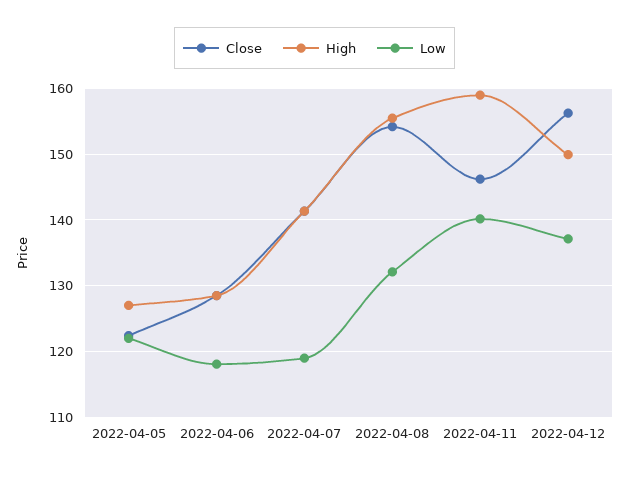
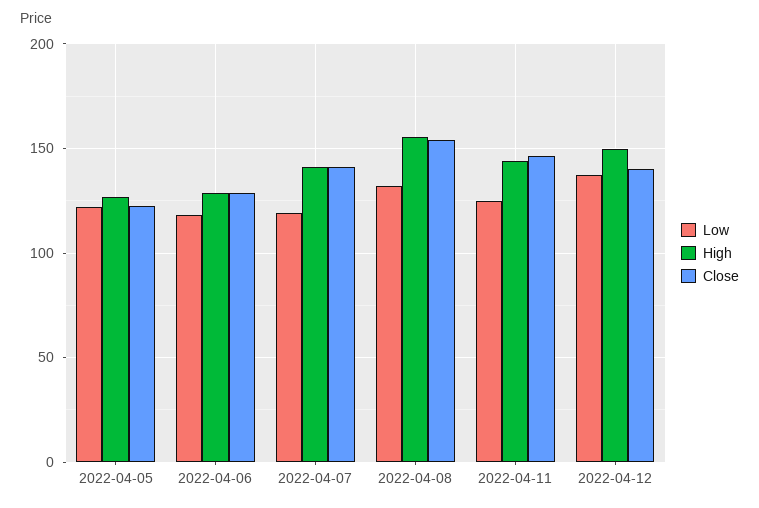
High, 2022-04-11: 159 -> 145
Low, 2022-04-11: 140 -> 125
Close, 2022-04-12: 156 -> 140

